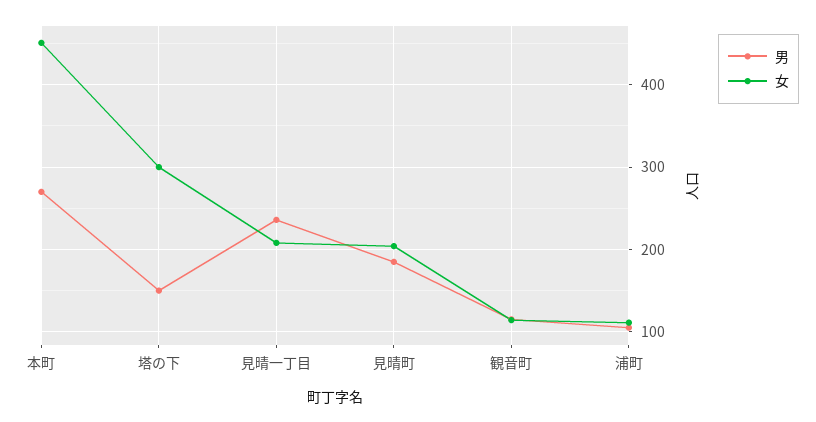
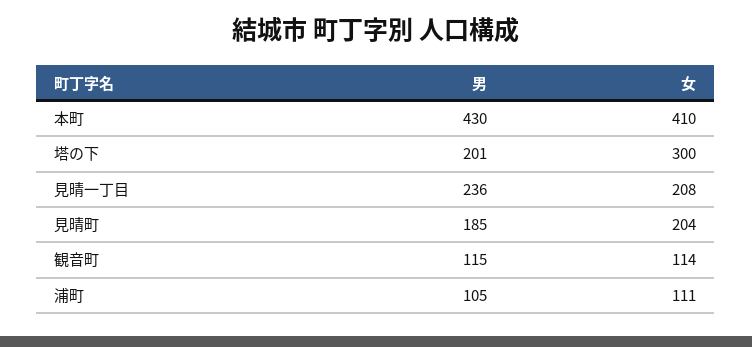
男, 本町: 270 -> 430
女, 本町: 450 -> 410
男, 塔の下: 150 -> 201

